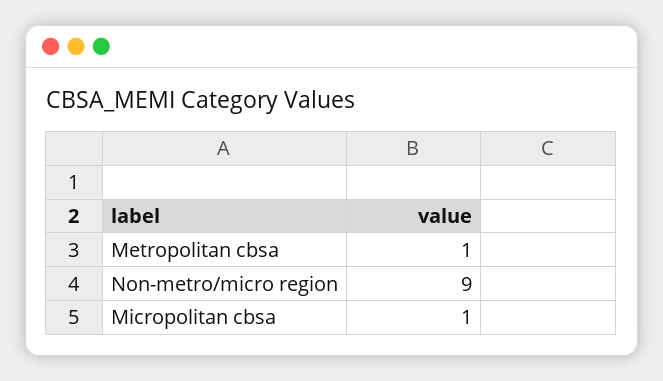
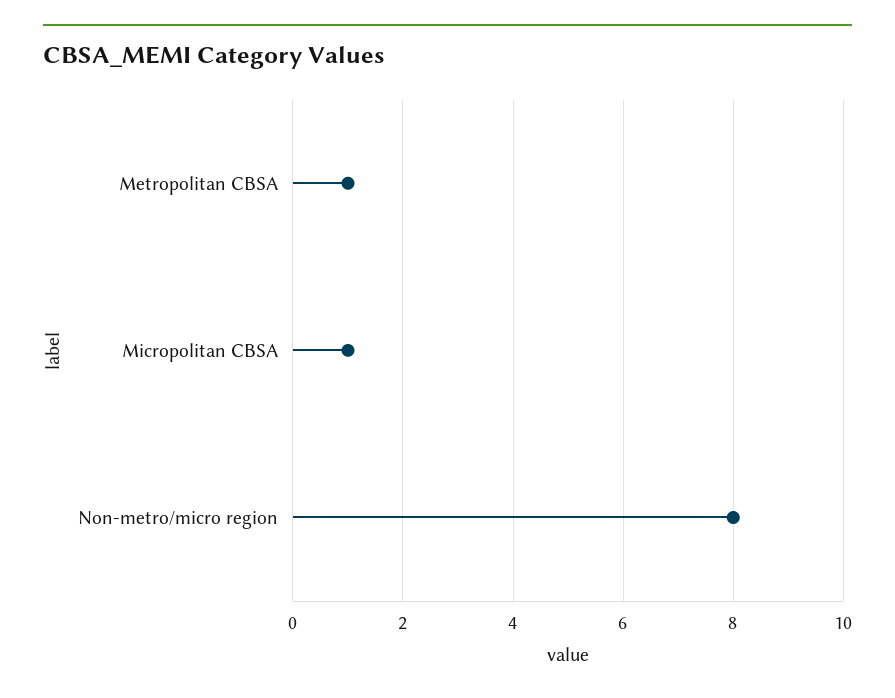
Non-metro/micro region: 9 -> 8

